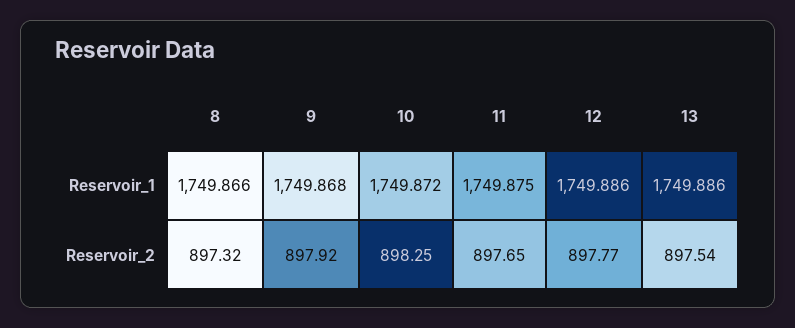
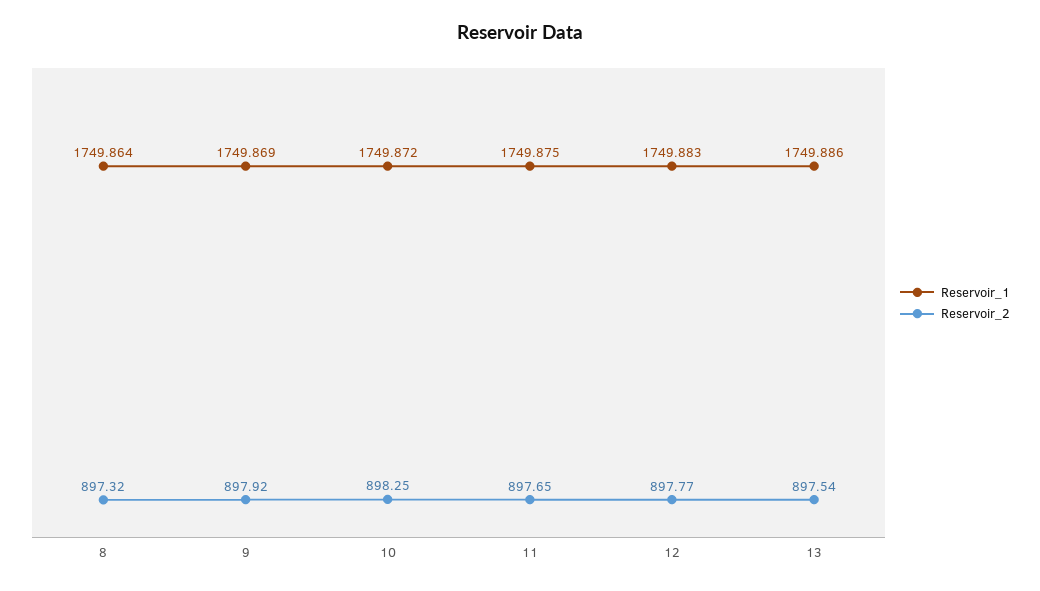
Reservoir_1, 8: 1749.866 -> 1749.864
Reservoir_1, 9: 1749.868 -> 1749.869
Reservoir_1, 12: 1749.886 -> 1749.883

